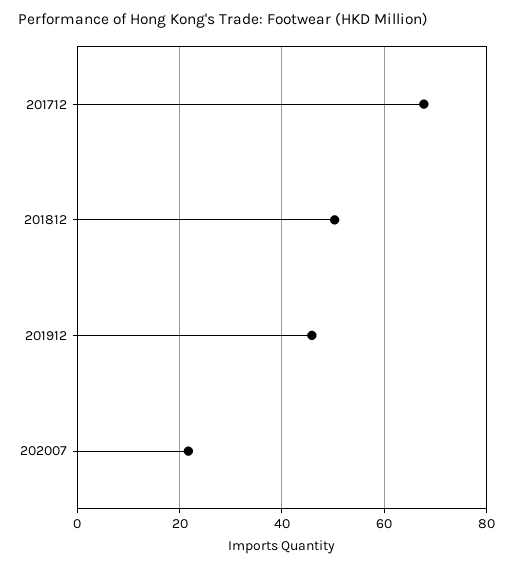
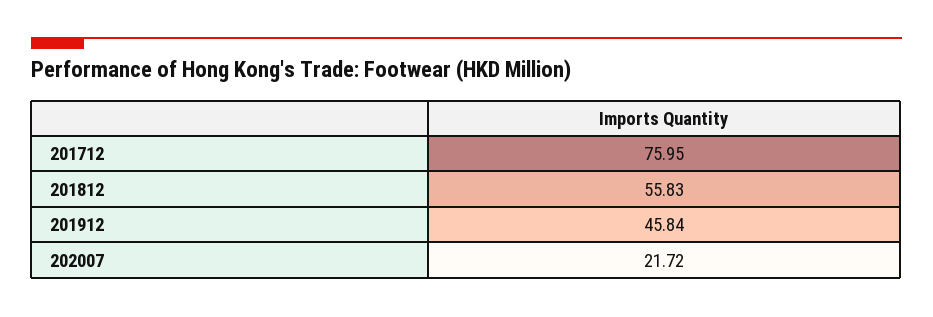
201712: 68 -> 75.95
201812: 50 -> 55.83

